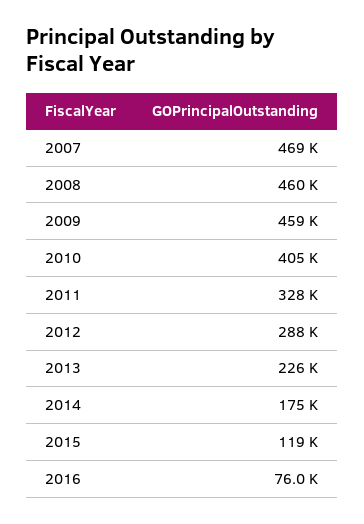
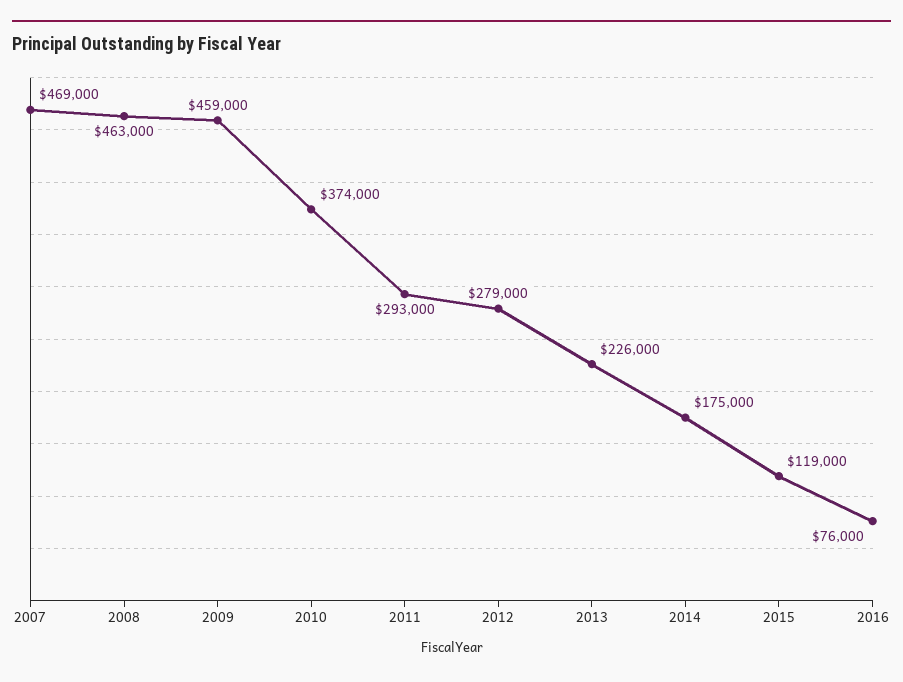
2008: 460000 -> 463000
2010: 405000 -> 374000
2011: 328000 -> 293000
2012: 288000 -> 279000

